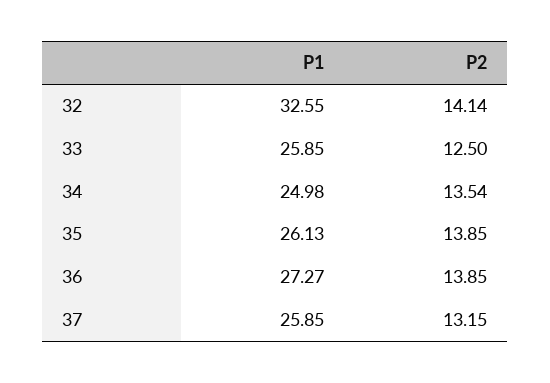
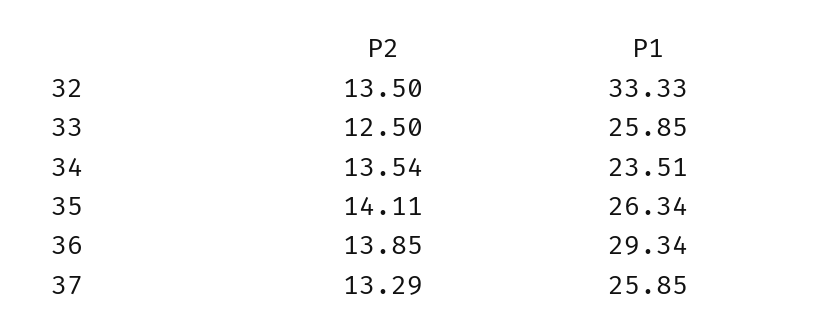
P1, 32: 32.55 -> 33.33
P2, 32: 14.14 -> 13.5
P1, 34: 24.98 -> 23.51
P1, 35: 26.13 -> 26.34
P2, 35: 13.85 -> 14.11
P1, 36: 27.27 -> 29.34
P2, 37: 13.15 -> 13.29

